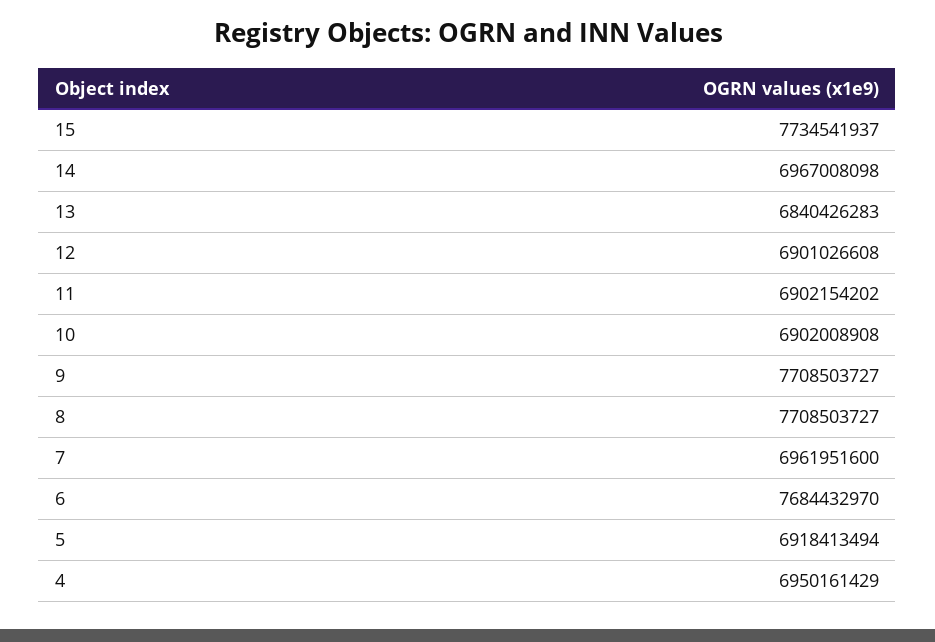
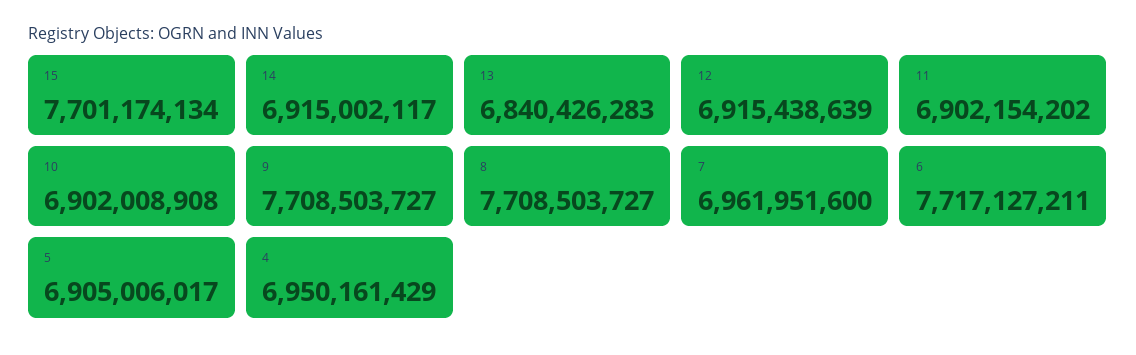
15: 7734541937 -> 7701174134
14: 6967008098 -> 6915002117
12: 6901026608 -> 6915438639
6: 7684432970 -> 7717127211
5: 6918413494 -> 6905006017

